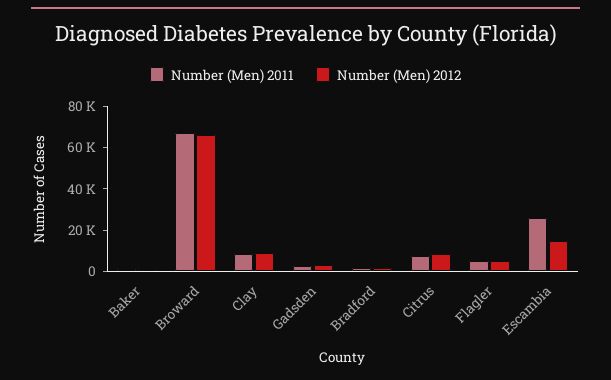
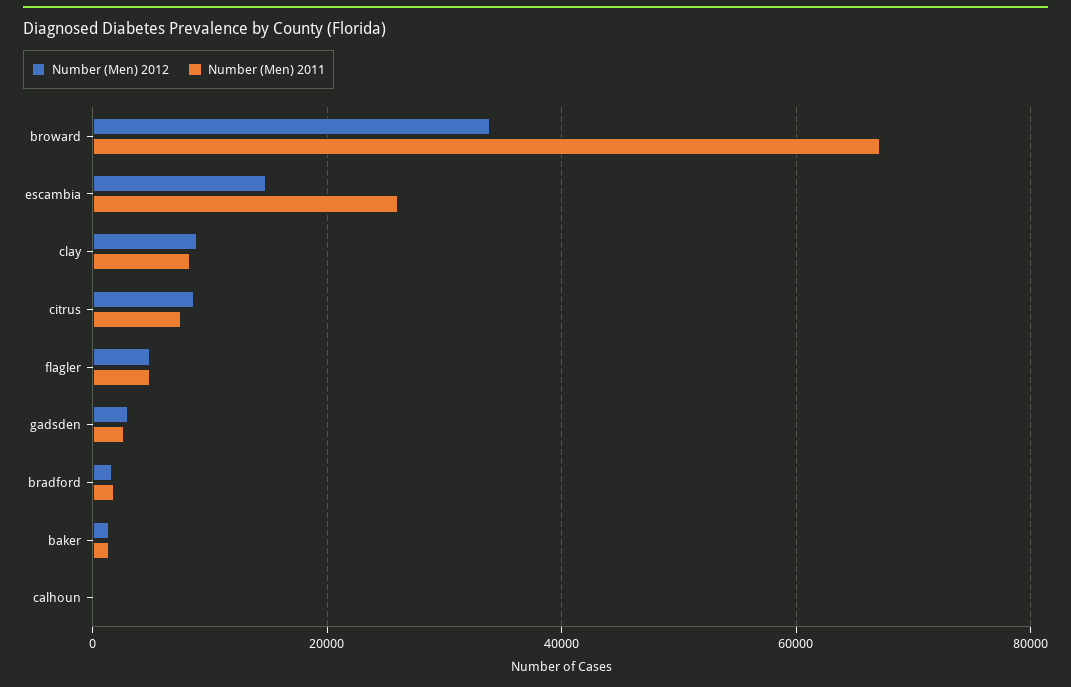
Number (Men) 2012, Broward: 65000 -> 34000
Number (Men) 2012, calhoun: none -> 0
Number (Men) 2011, calhoun: none -> 0

